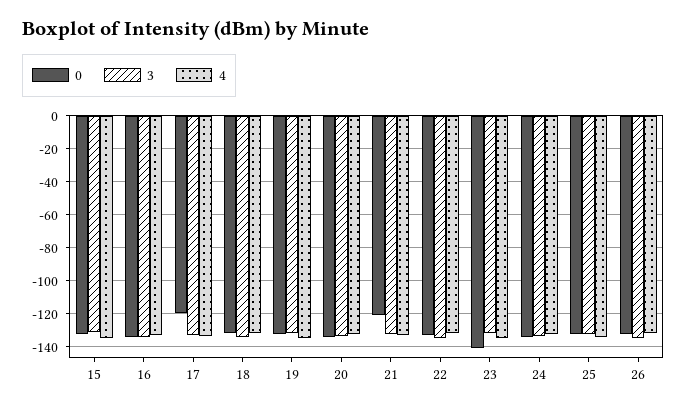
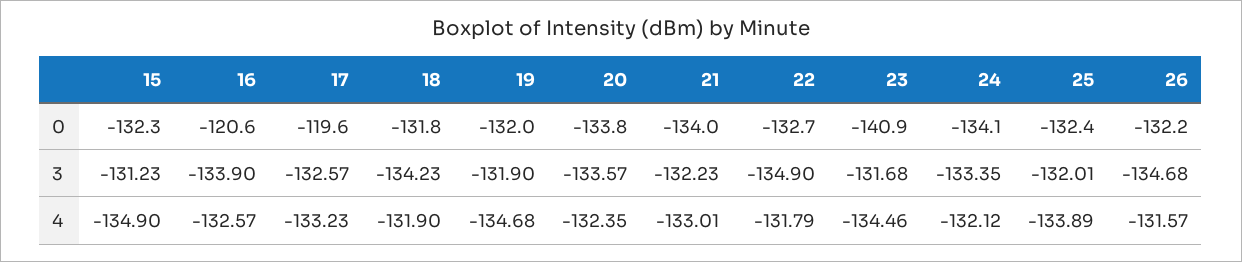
0, 16: -135 -> -120.6
0, 21: -120 -> -134

